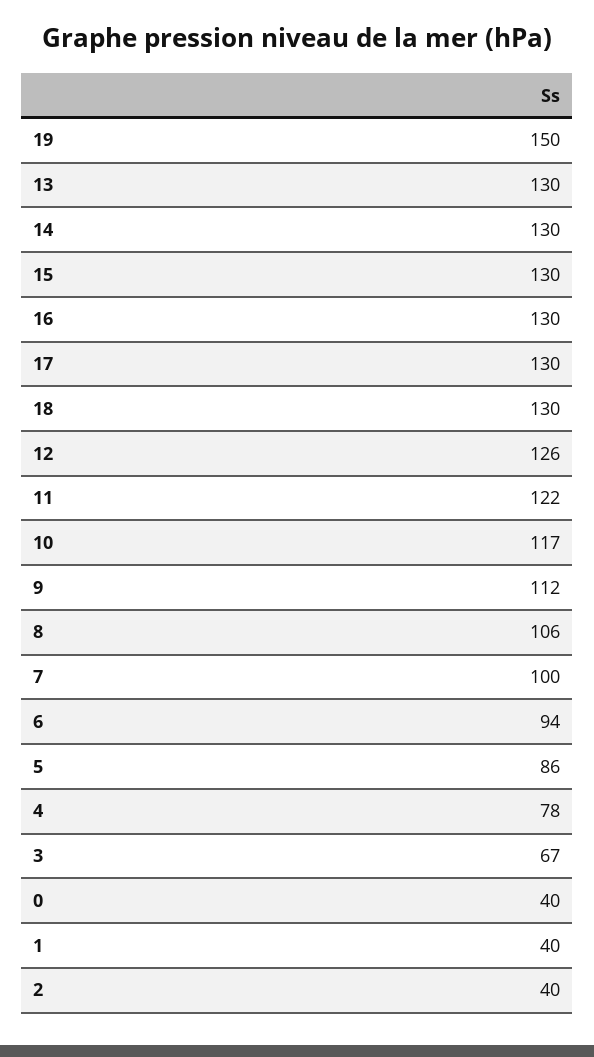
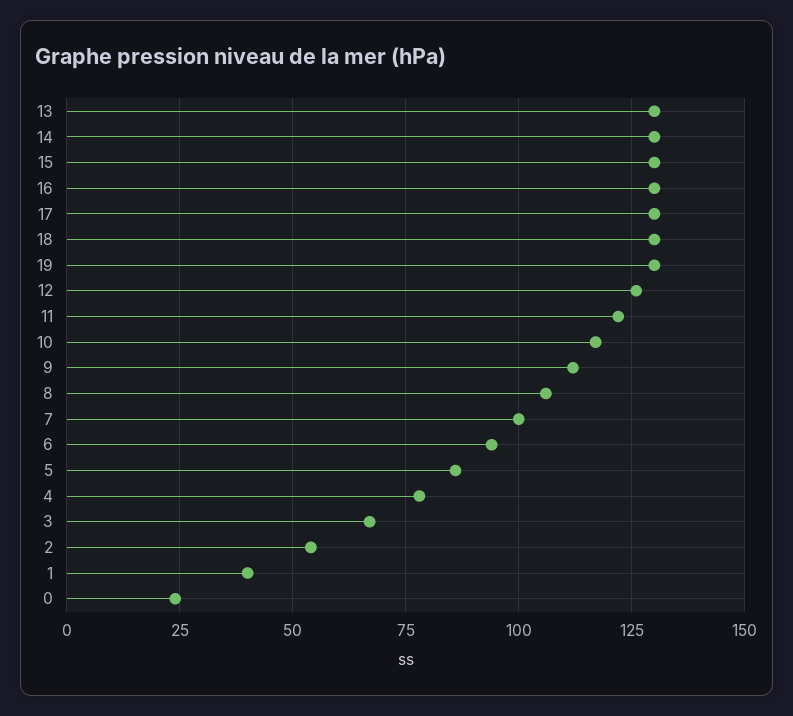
19: 150 -> 130
0: 40 -> 25
2: 40 -> 55

